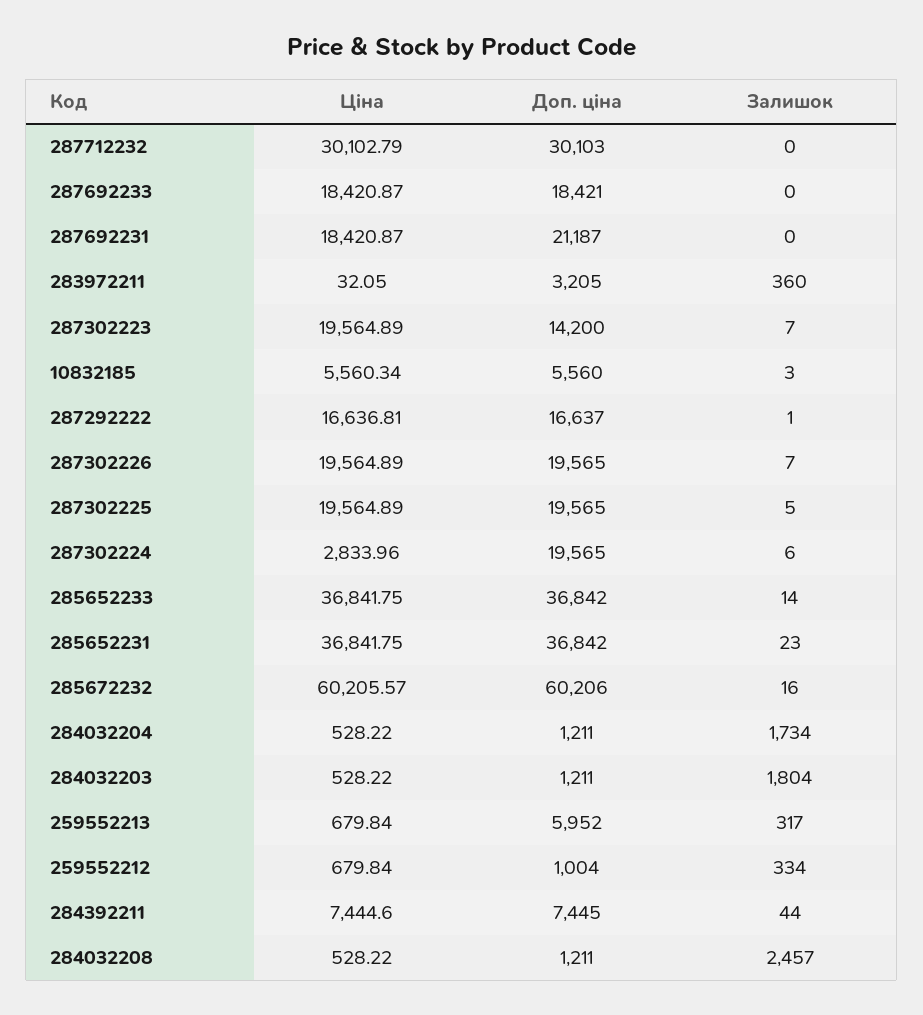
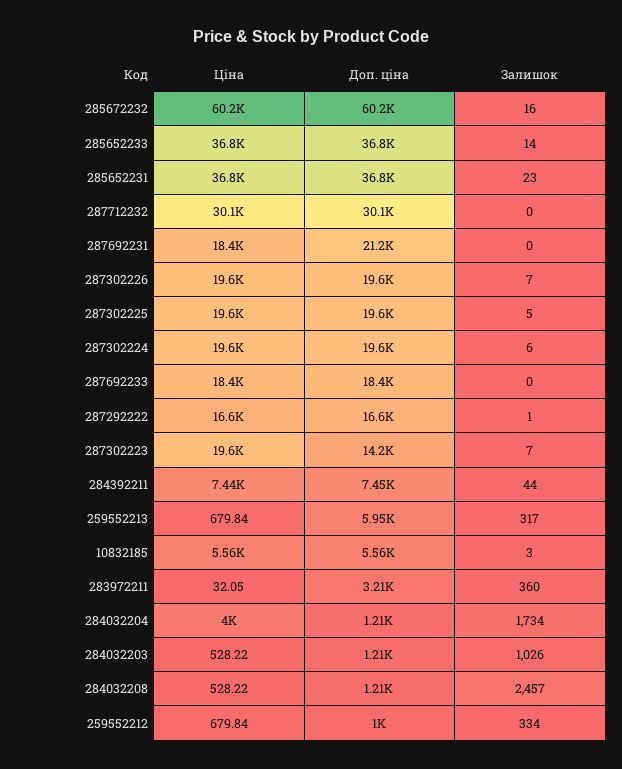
Ціна, 287302224: 2833.96 -> 19600
Ціна, 284032204: 528.22 -> 4000
Залишок, 284032203: 1804 -> 1026

